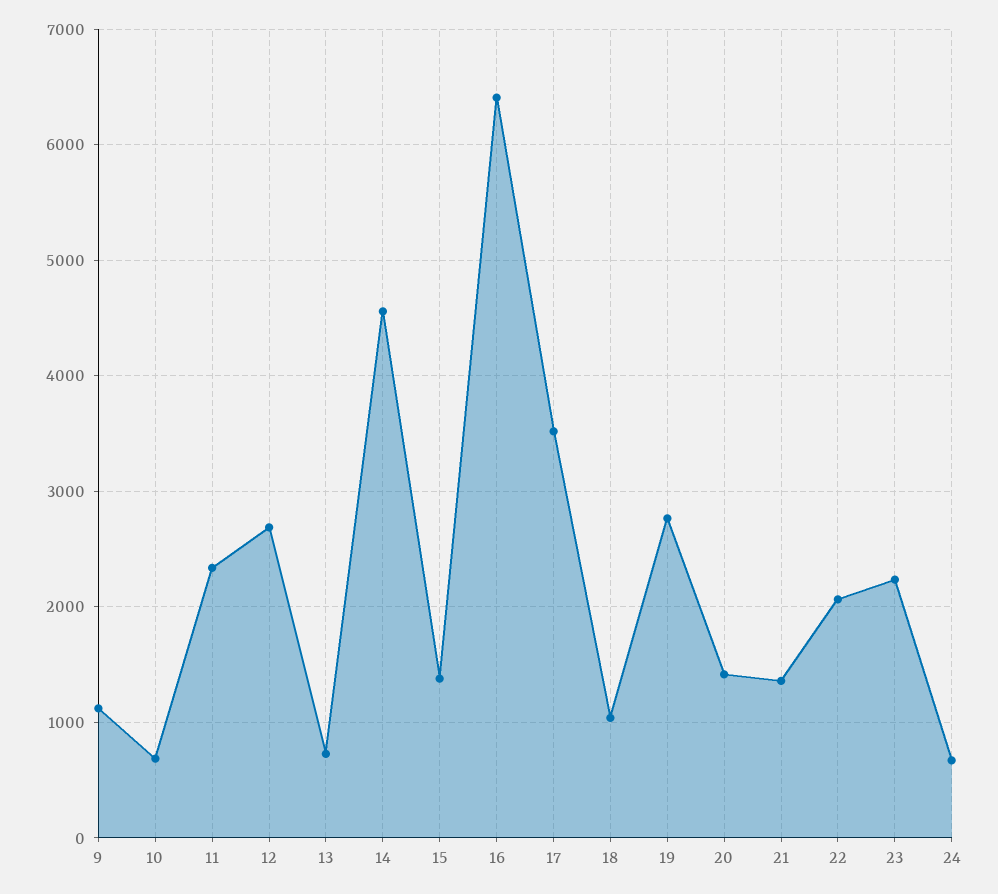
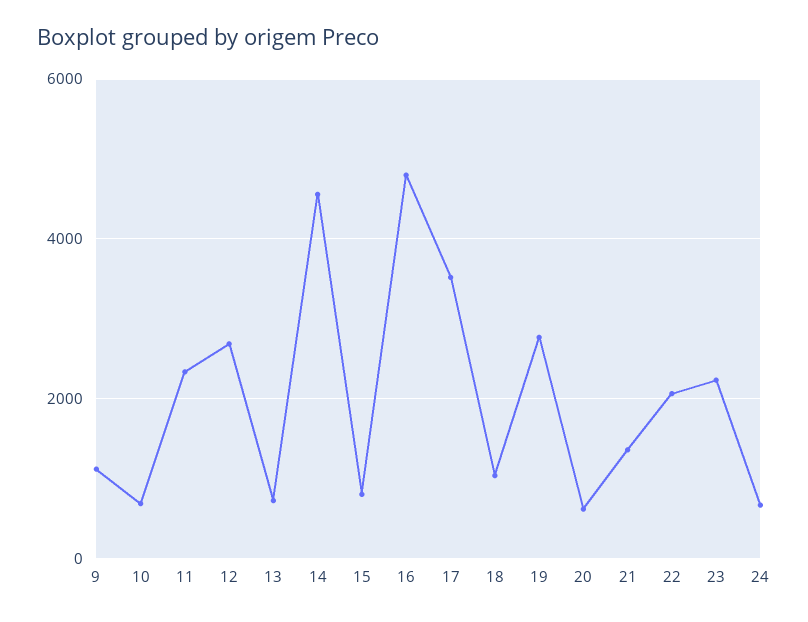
15: 1400 -> 800
16: 6400 -> 4800
20: 1400 -> 600

